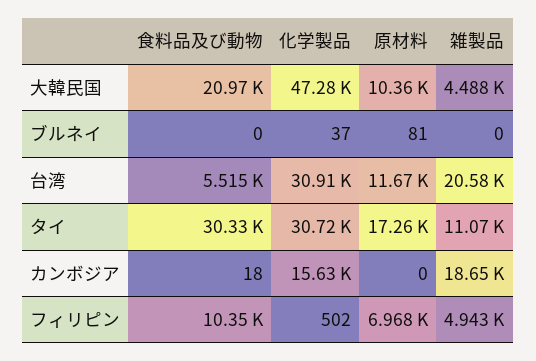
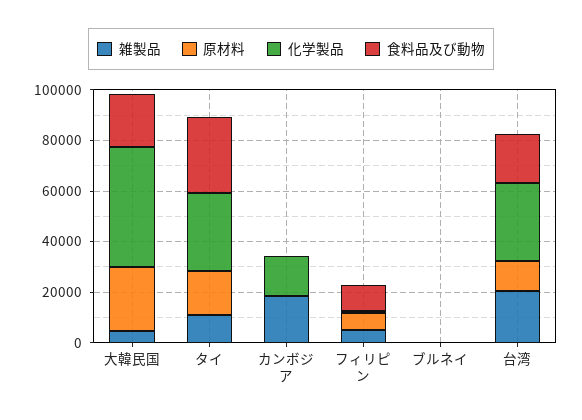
原材料, 大韓民国: 10360 -> 25000
食料品及び動物, 台湾: 5515 -> 20000

